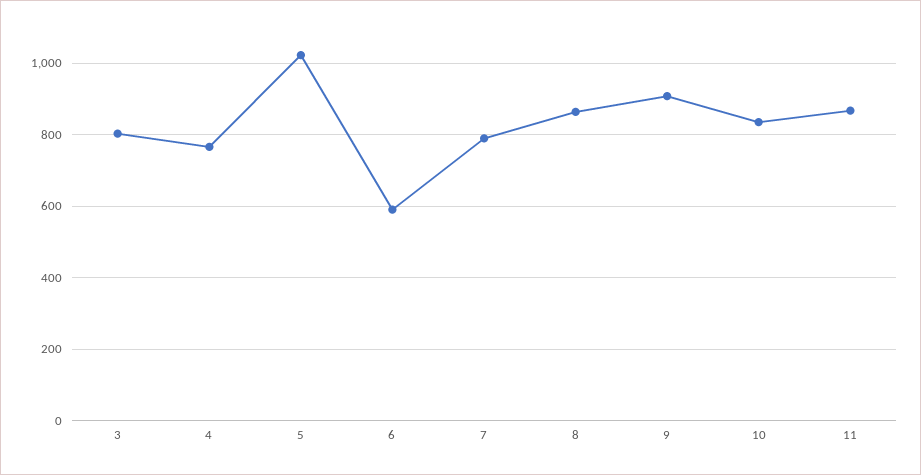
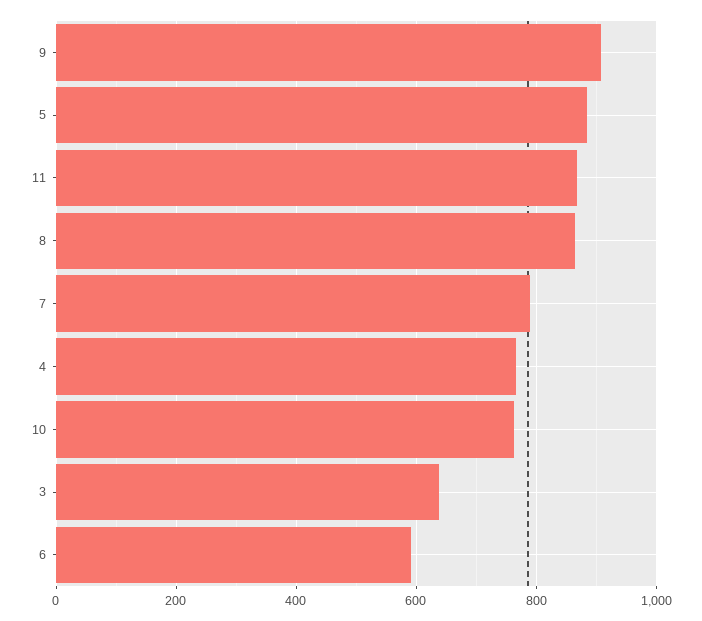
3: 800 -> 640
5: 1020 -> 880
10: 840 -> 760

